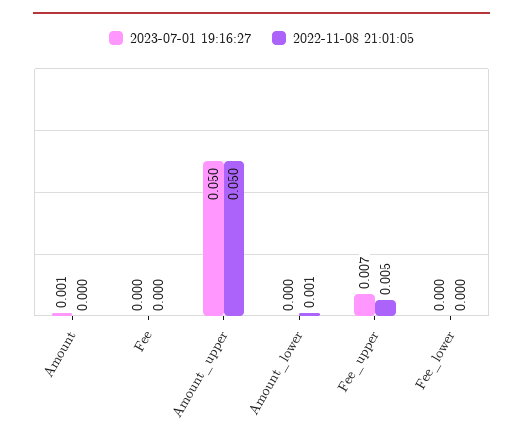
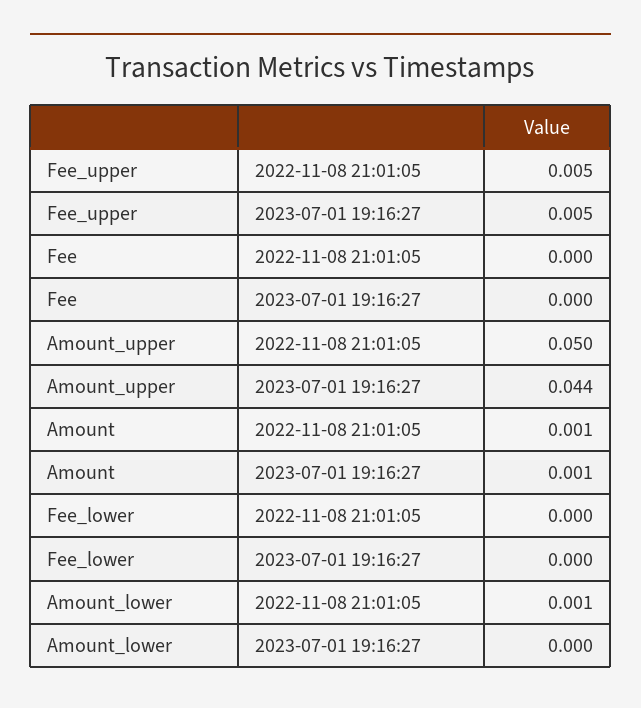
2022-11-08 21:01:05, Amount: 0 -> 0.001
2023-07-01 19:16:27, Amount_upper: 0.05 -> 0.044
2023-07-01 19:16:27, Fee_upper: 0.007 -> 0.005

